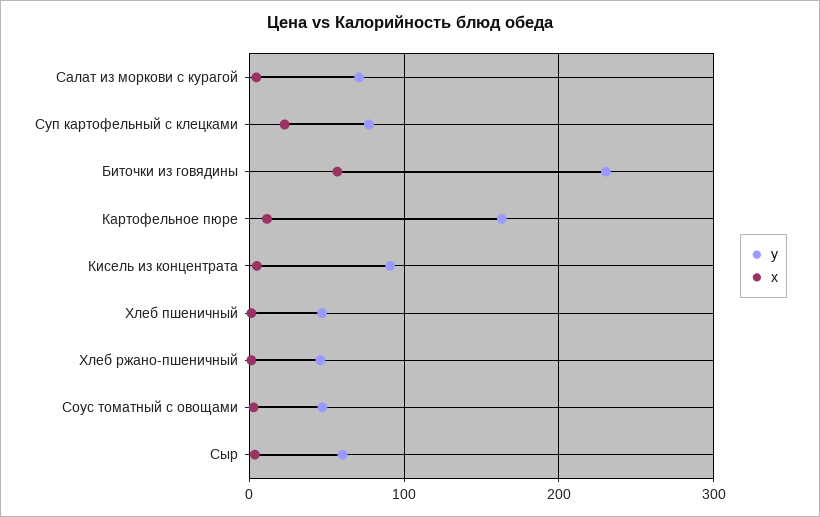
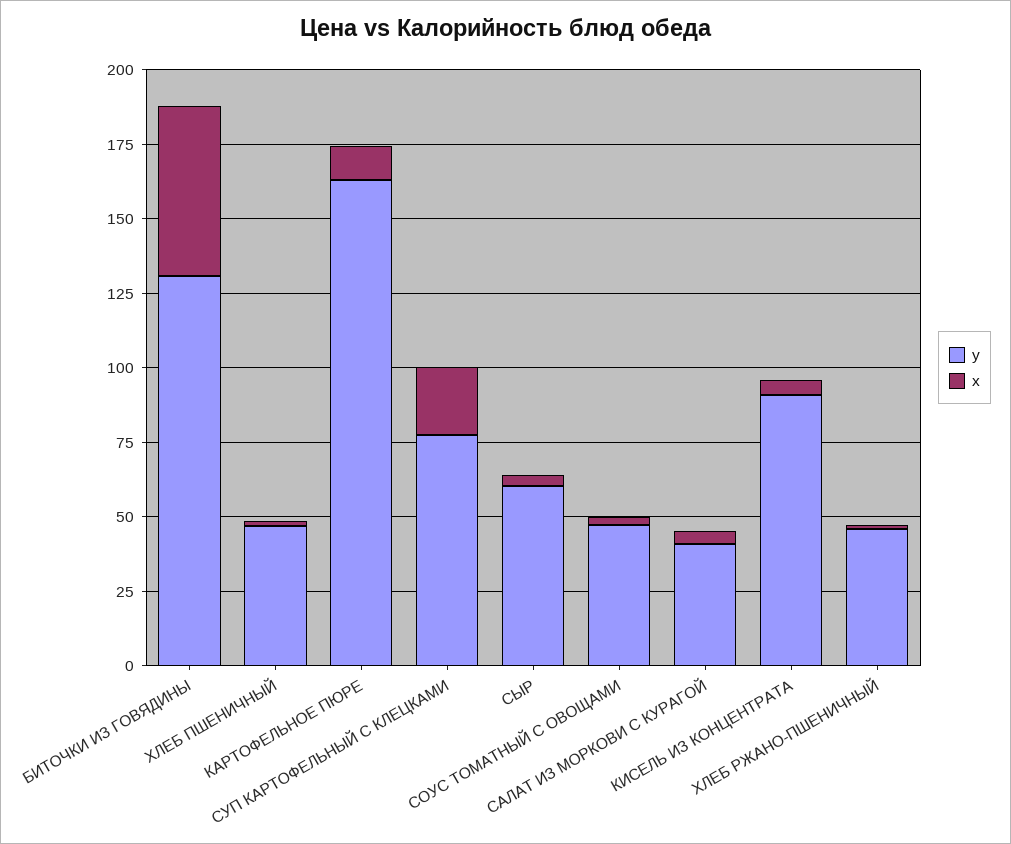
y, Салат из моркови с курагой: 70 -> 40
y, Биточки из говядины: 230 -> 130

